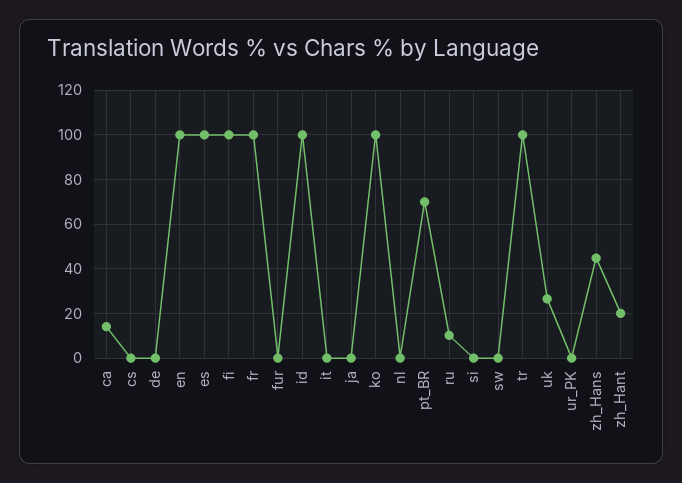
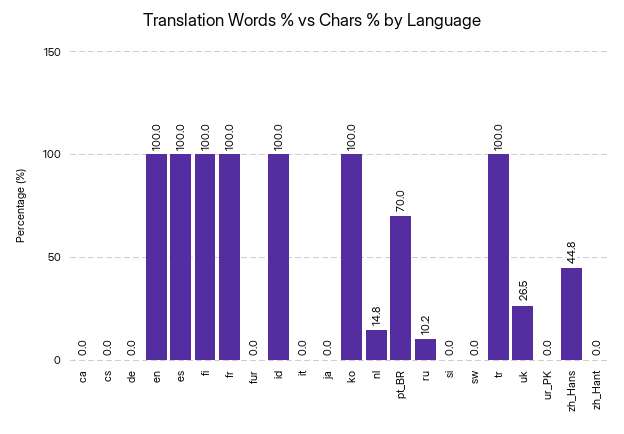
ca: 15 -> 0
nl: 0 -> 14.8
zh_Hant: 20 -> 0

